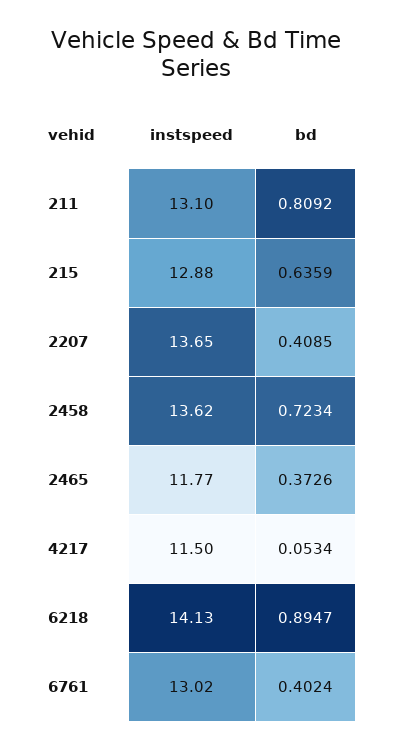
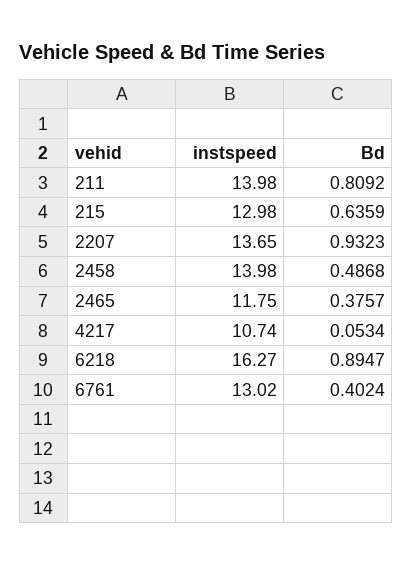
instspeed, 211: 13.1 -> 13.98
instspeed, 215: 12.88 -> 12.98
bd, 2207: 0.4085 -> 0.9323
instspeed, 2458: 13.62 -> 13.98
bd, 2458: 0.7234 -> 0.4868
instspeed, 2465: 11.77 -> 11.75
bd, 2465: 0.3726 -> 0.3757
instspeed, 4217: 11.5 -> 10.74
instspeed, 6218: 14.13 -> 16.27

